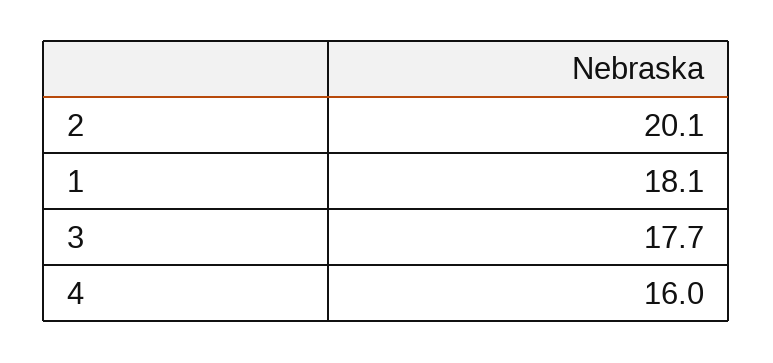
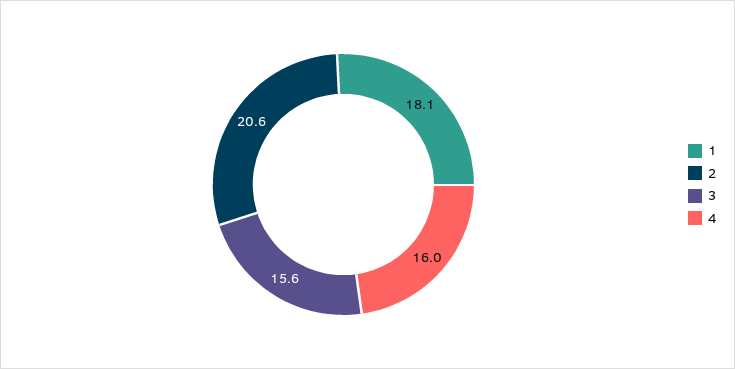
2: 20.1 -> 20.6
3: 17.7 -> 15.6

